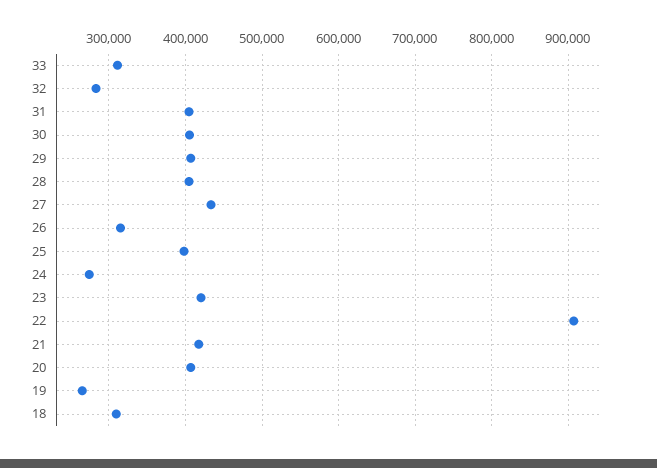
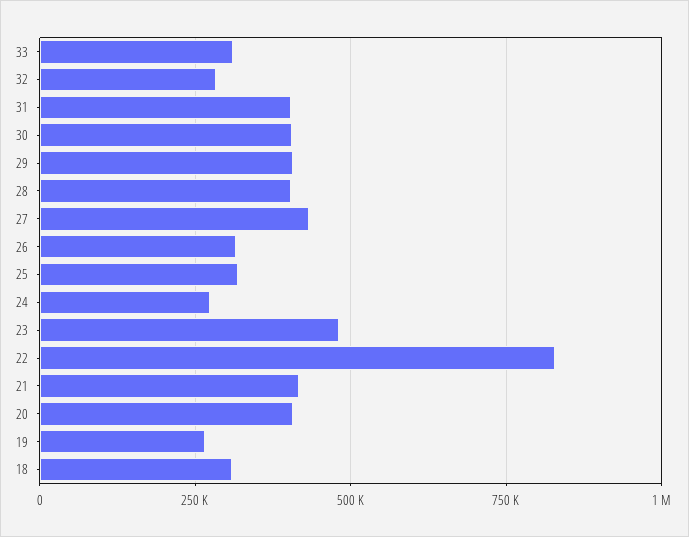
25: 400000 -> 325000
23: 420000 -> 475000
22: 910000 -> 825000

